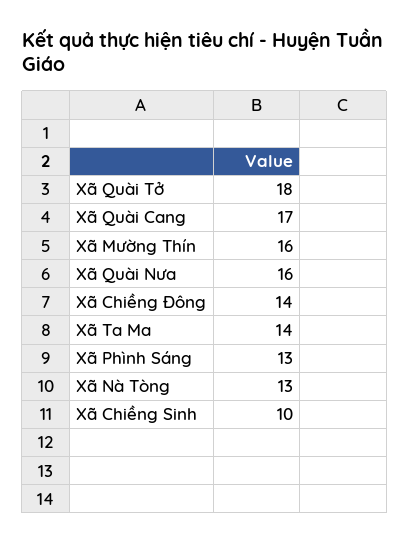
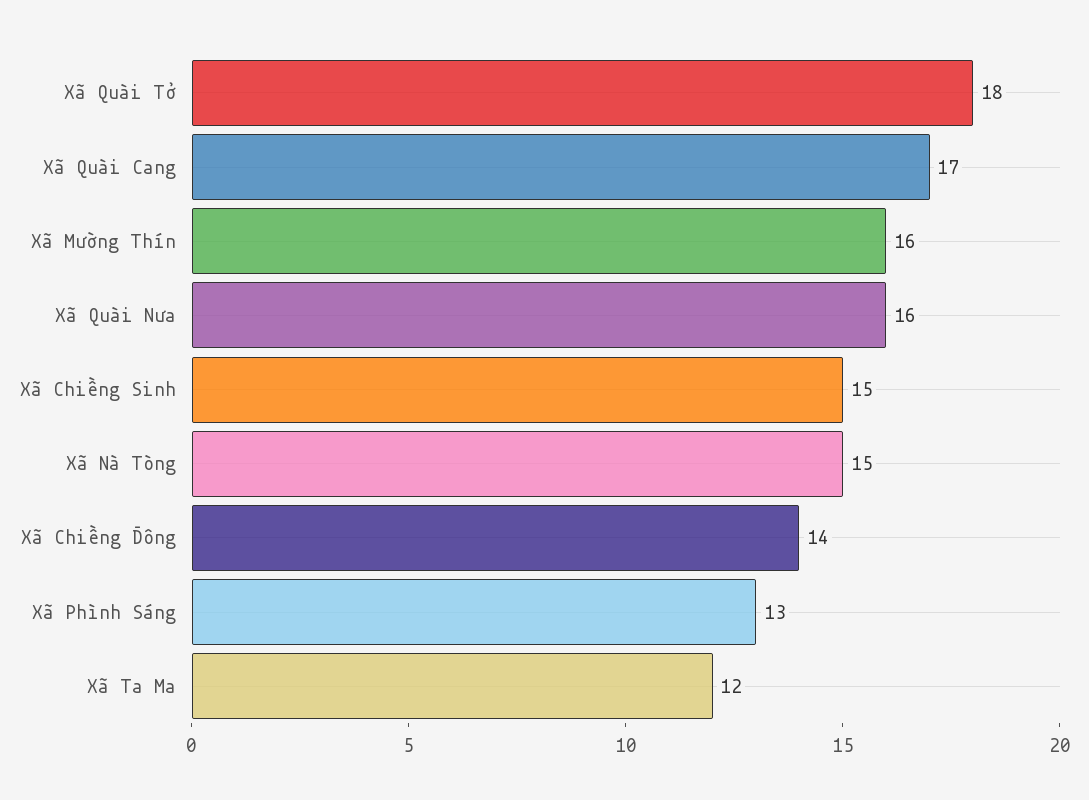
Xã Ta Ma: 14 -> 12
Xã Nà Tòng: 13 -> 15
Xã Chiềng Sinh: 10 -> 15

